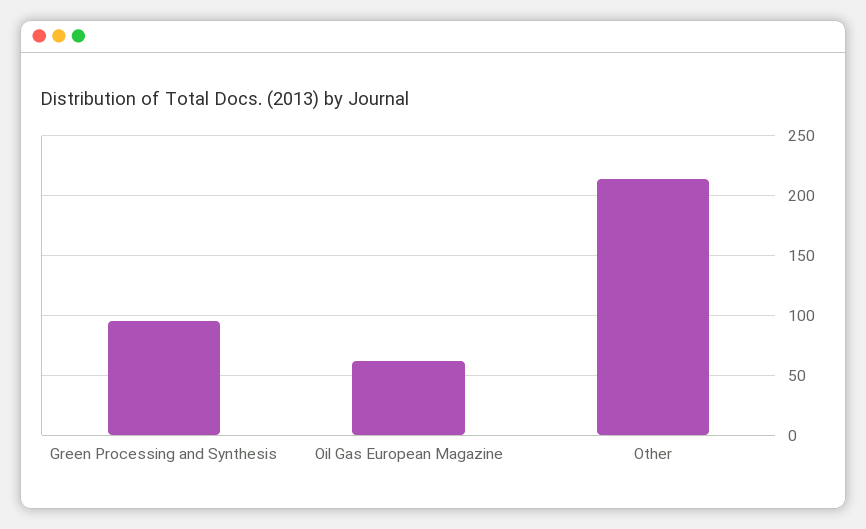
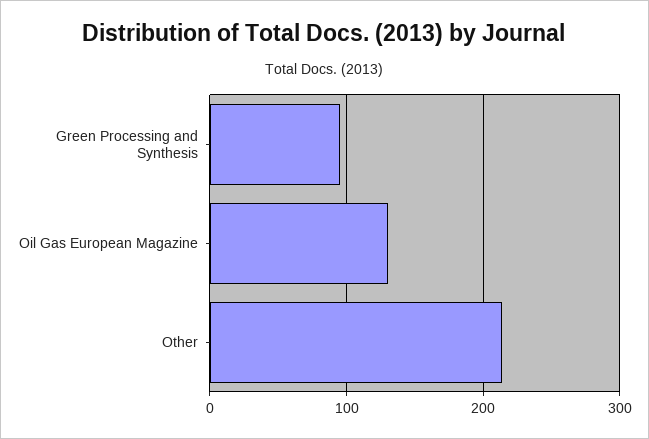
Oil Gas European Magazine: 60 -> 130

